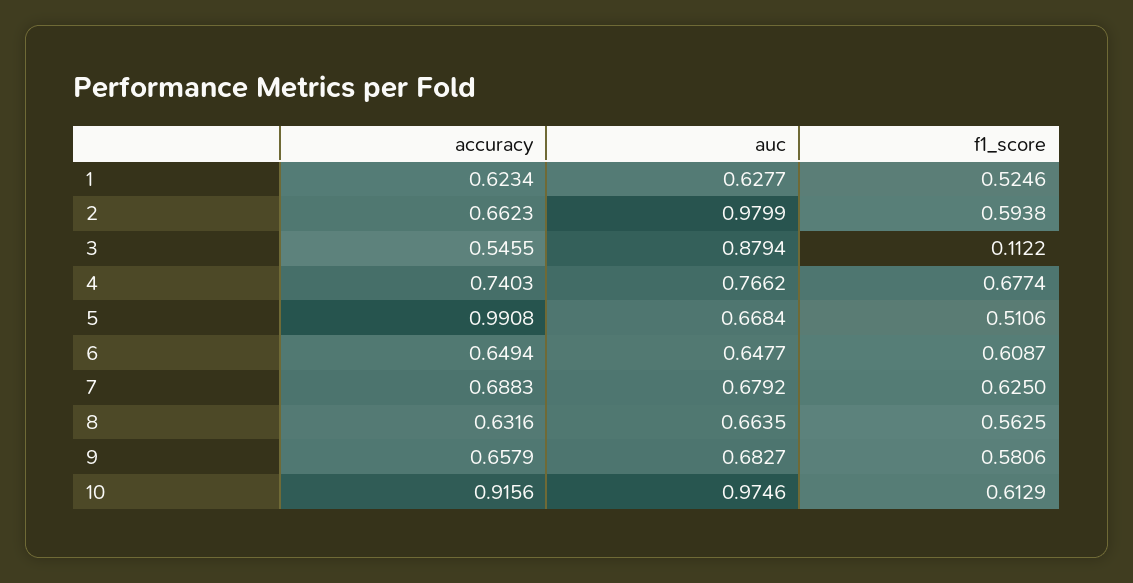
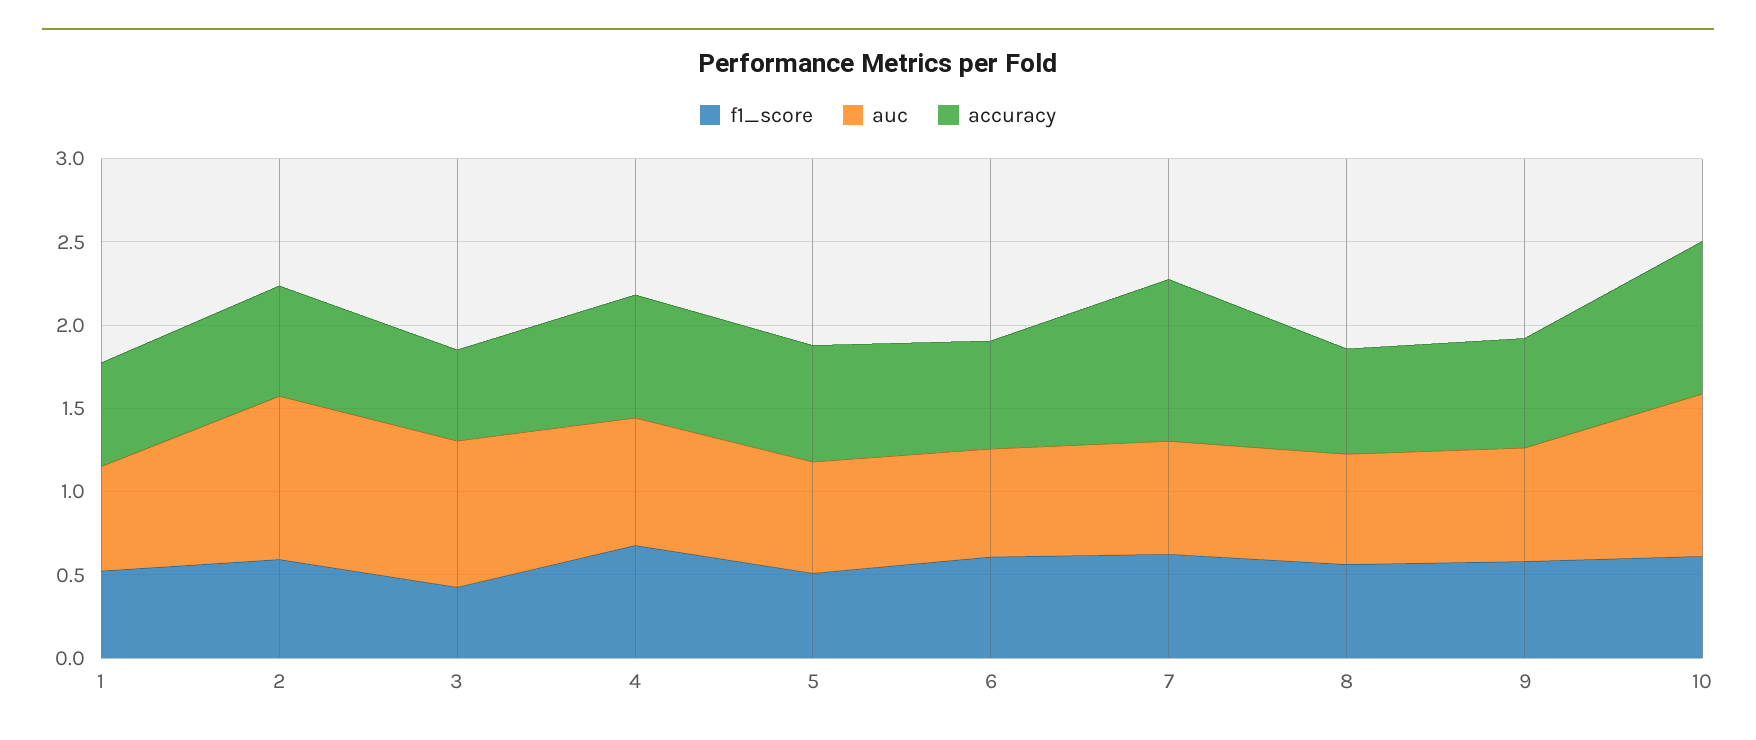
f1_score, 3: 0.1122 -> 0.4
accuracy, 5: 0.9908 -> 0.7
accuracy, 7: 0.6883 -> 1

